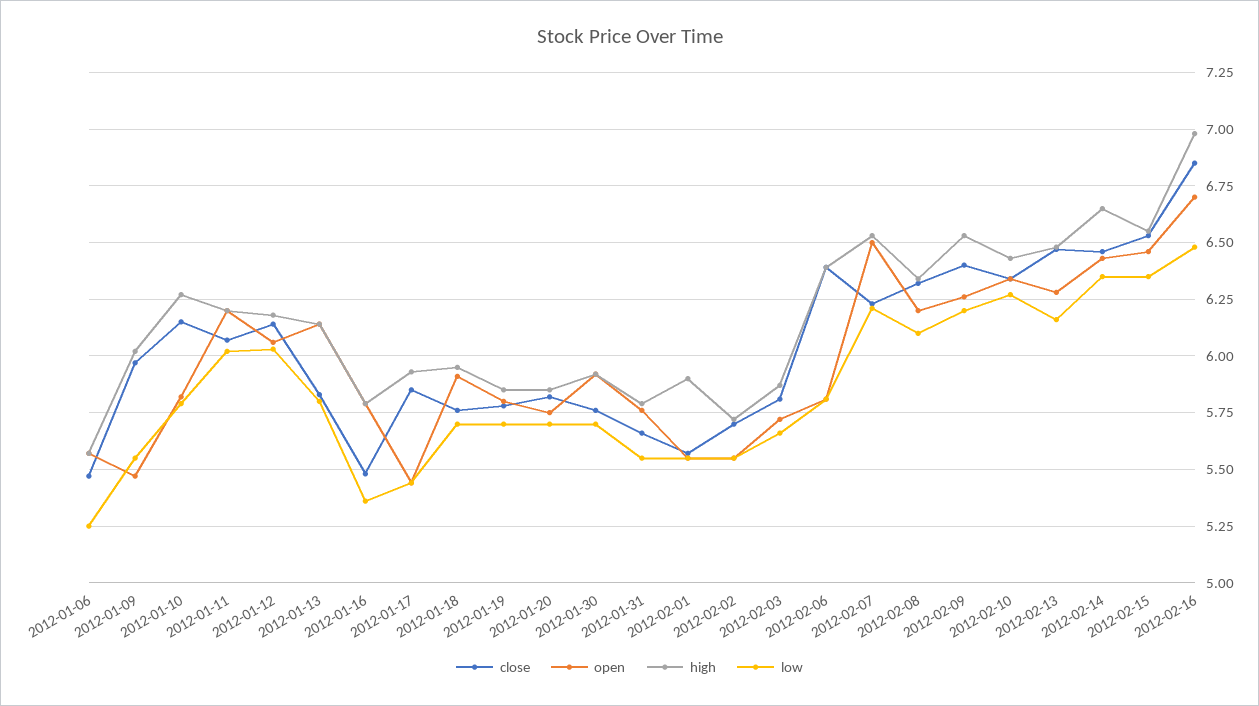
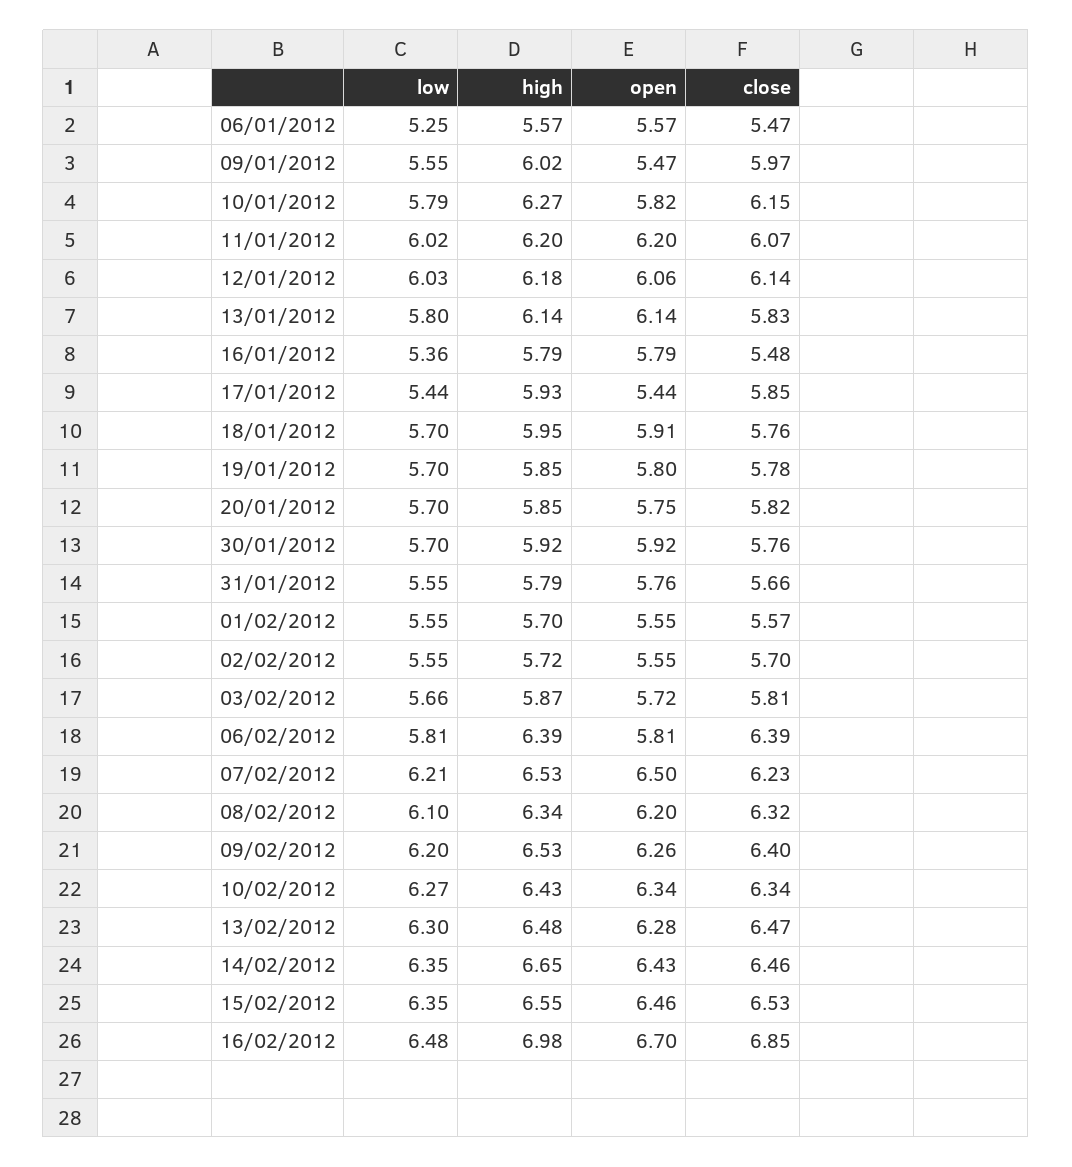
high, 2012-02-01: 5.9 -> 5.7
low, 2012-02-13: 6.15 -> 6.3

